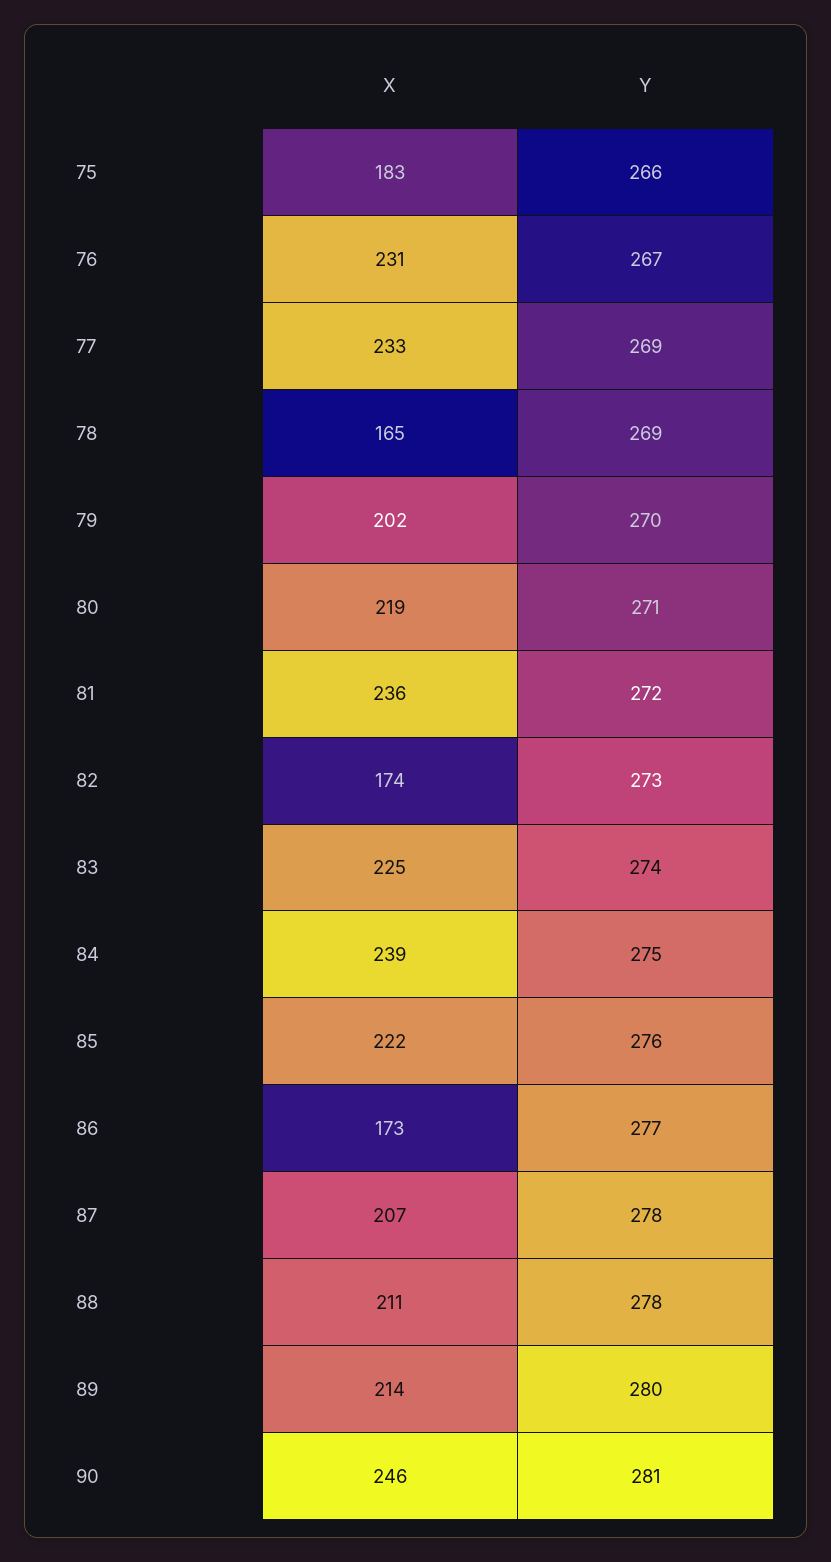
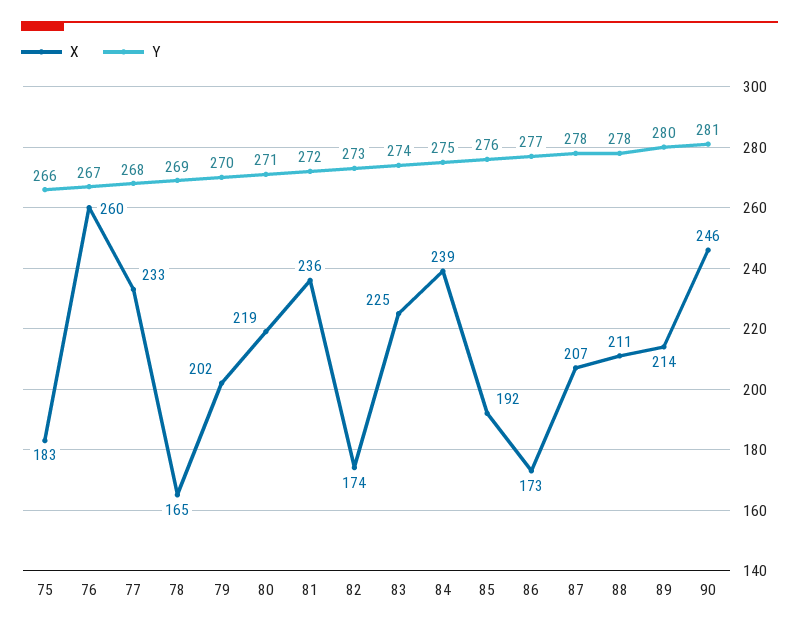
X, 76: 231 -> 260
Y, 77: 269 -> 268
X, 85: 222 -> 192

